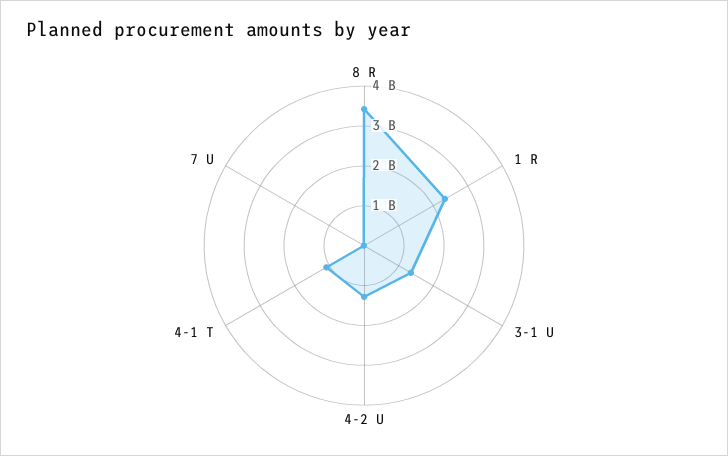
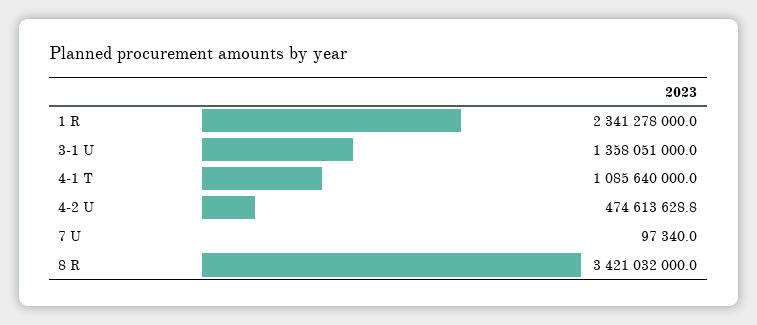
4-2 U: 1250000000 -> 474613628.8

